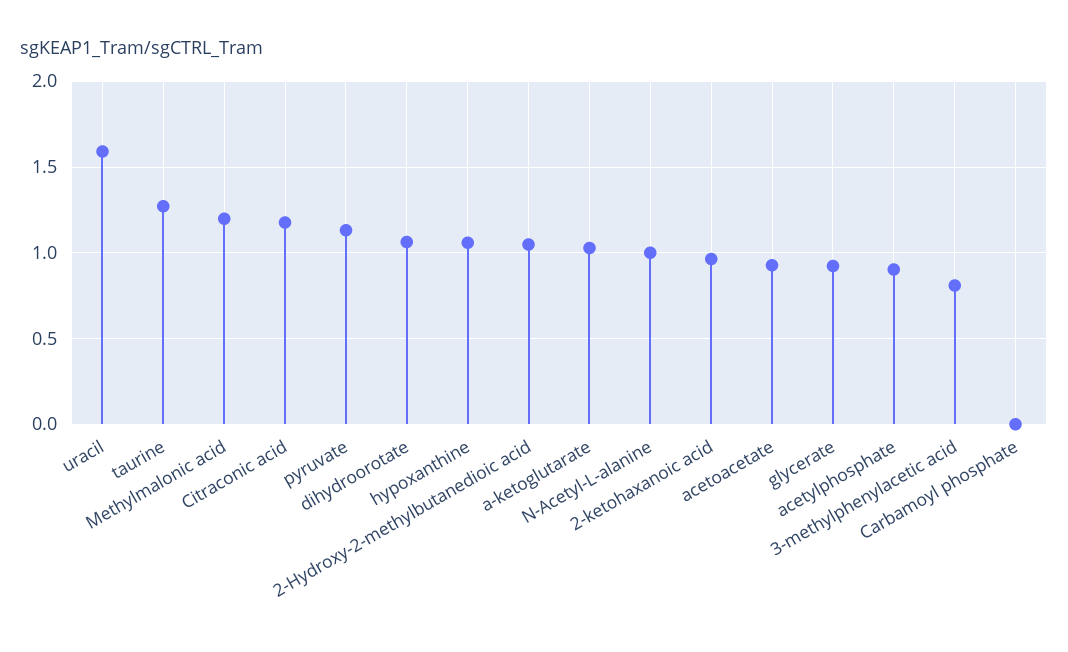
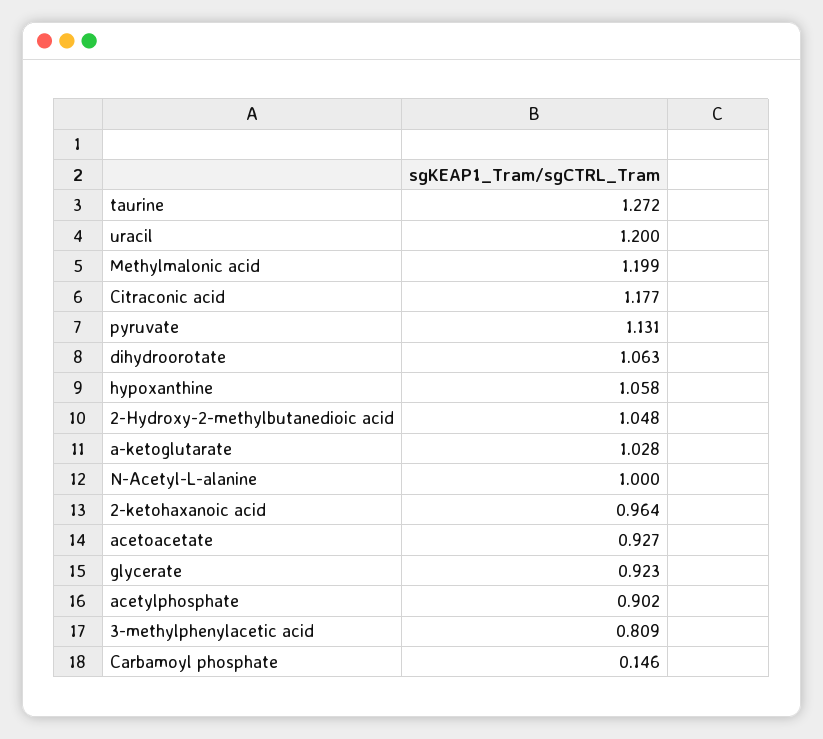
uracil: 1.6 -> 1.2
Carbamoyl phosphate: 0 -> 0.146

